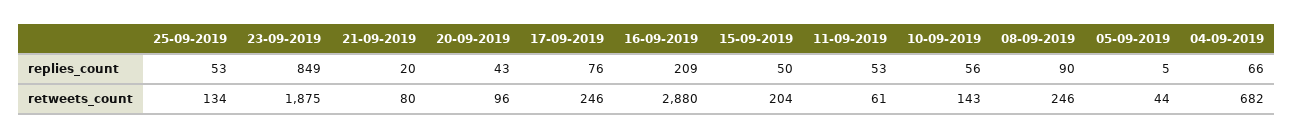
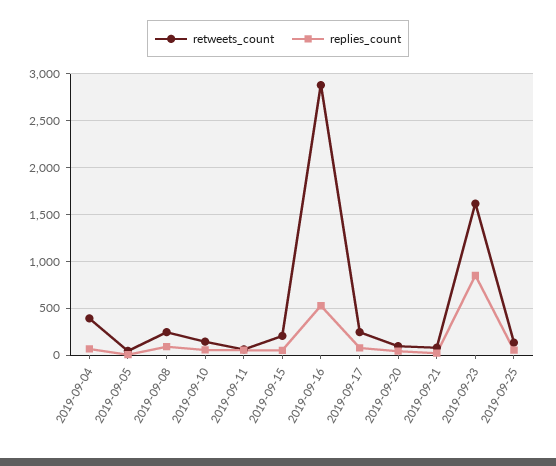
replies_count, 16-09-2019: 209 -> 500
retweets_count, 23-09-2019: 1875 -> 1600
retweets_count, 04-09-2019: 682 -> 400

